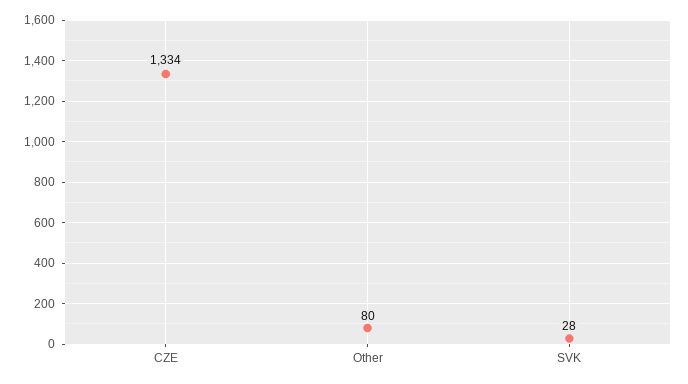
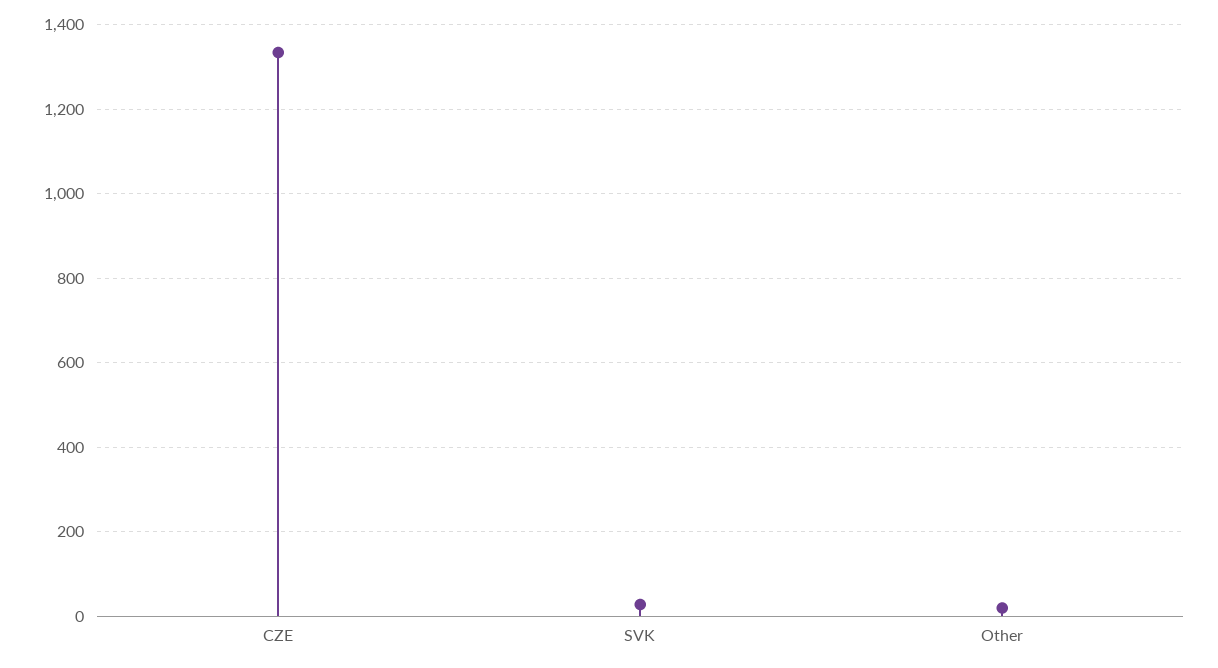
Other: 80 -> 20

